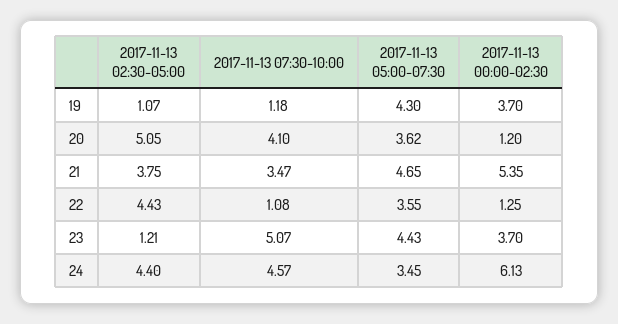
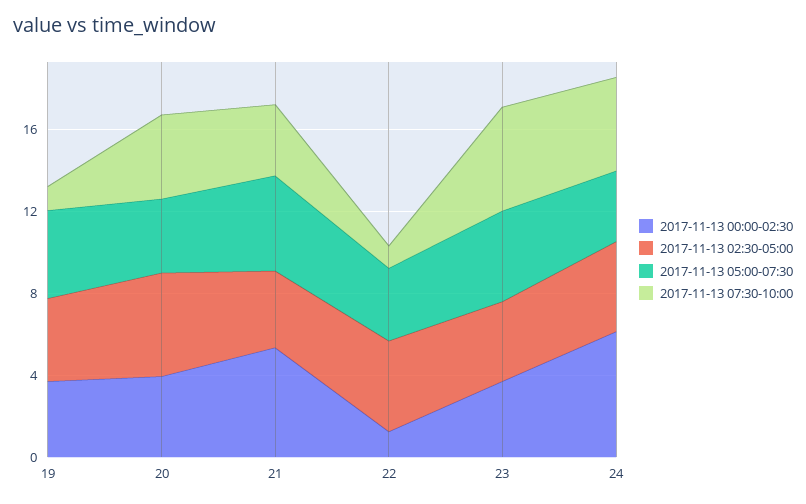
2017-11-13 02:30-05:00, 19: 1.07 -> 4
2017-11-13 00:00-02:30, 20: 1.2 -> 4
2017-11-13 02:30-05:00, 23: 1.21 -> 4

